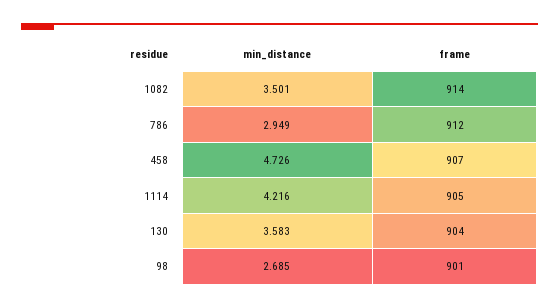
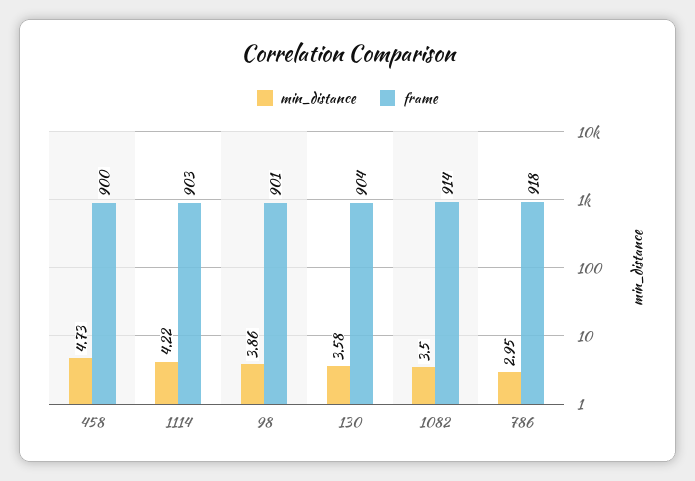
frame, 786: 912 -> 918
frame, 458: 907 -> 900
frame, 1114: 905 -> 903
min_distance, 98: 2.685 -> 3.86

